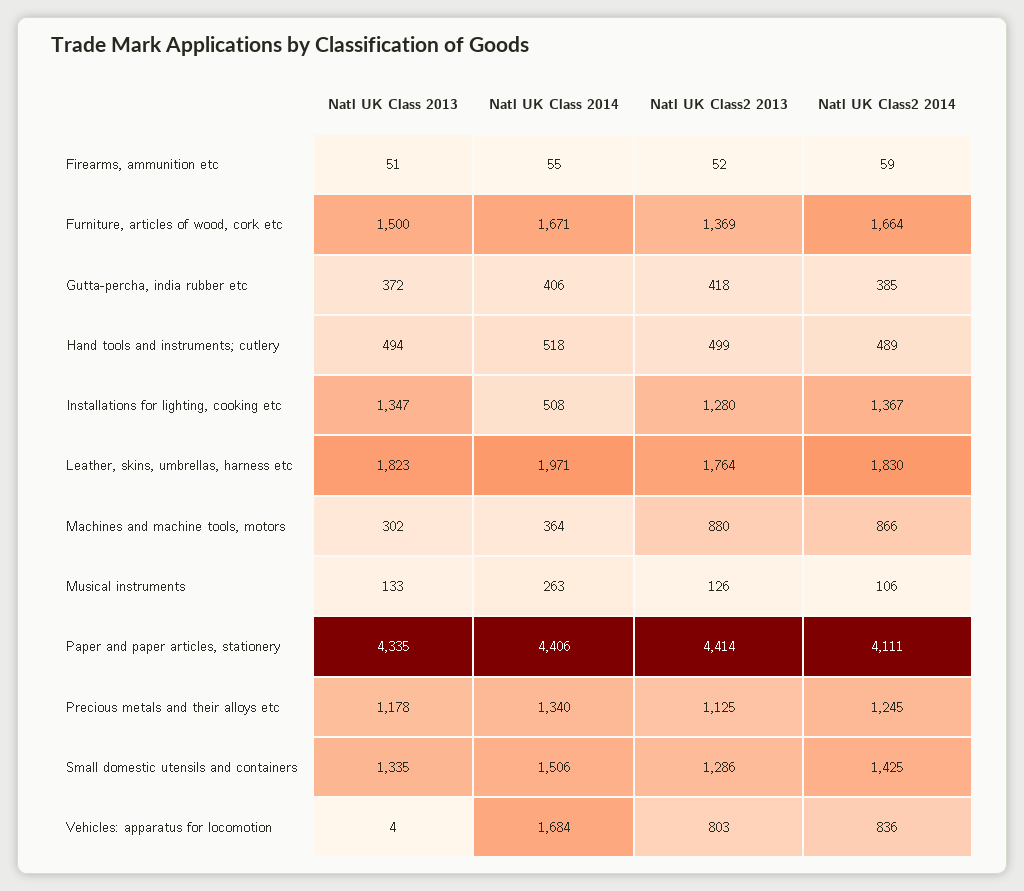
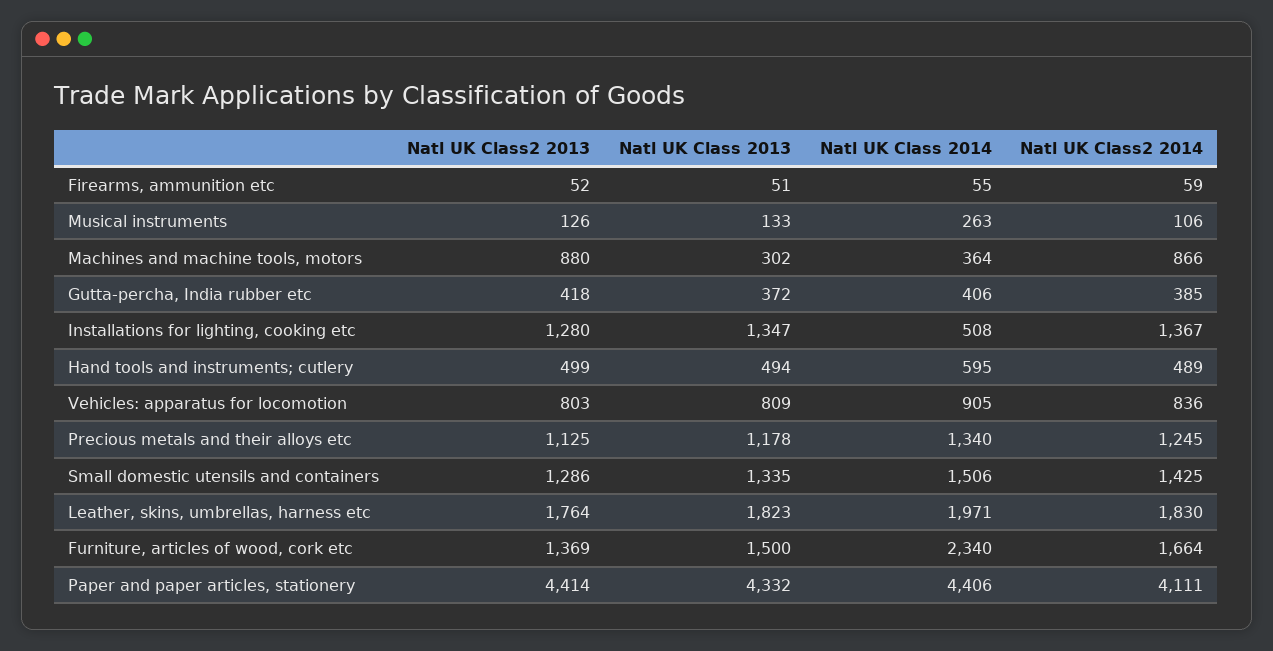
Natl UK Class 2014, Furniture, articles of wood, cork etc: 1671 -> 2340
Natl UK Class 2014, Hand tools and instruments; cutlery: 518 -> 595
Natl UK Class 2013, Paper and paper articles, stationery: 4335 -> 4332
Natl UK Class 2013, Vehicles: apparatus for locomotion: 4 -> 809
Natl UK Class 2014, Vehicles: apparatus for locomotion: 1684 -> 905

